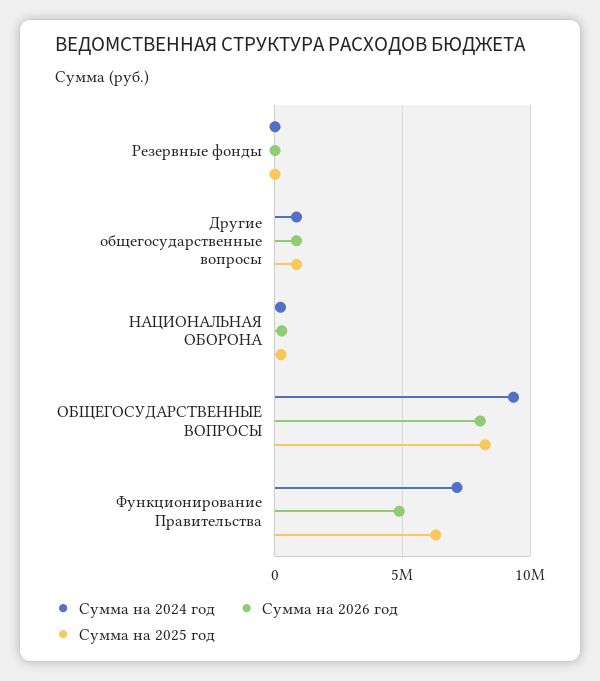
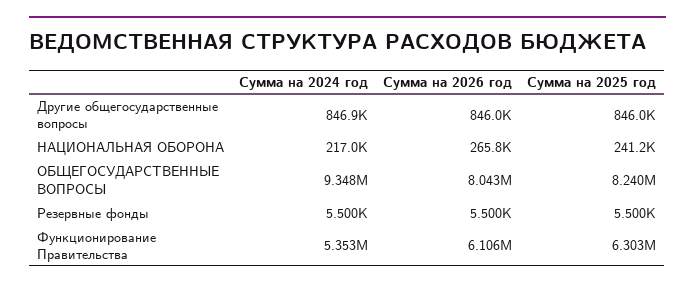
Сумма на 2024 год, Функционирование Правительства: 7000000 -> 5353000
Сумма на 2026 год, Функционирование Правительства: 5000000 -> 6106000

